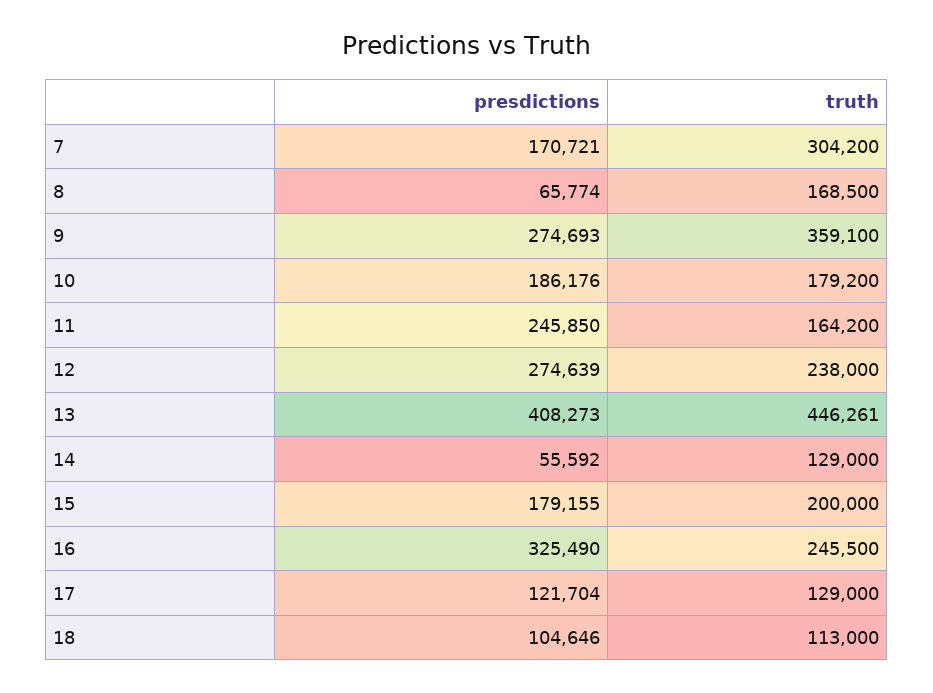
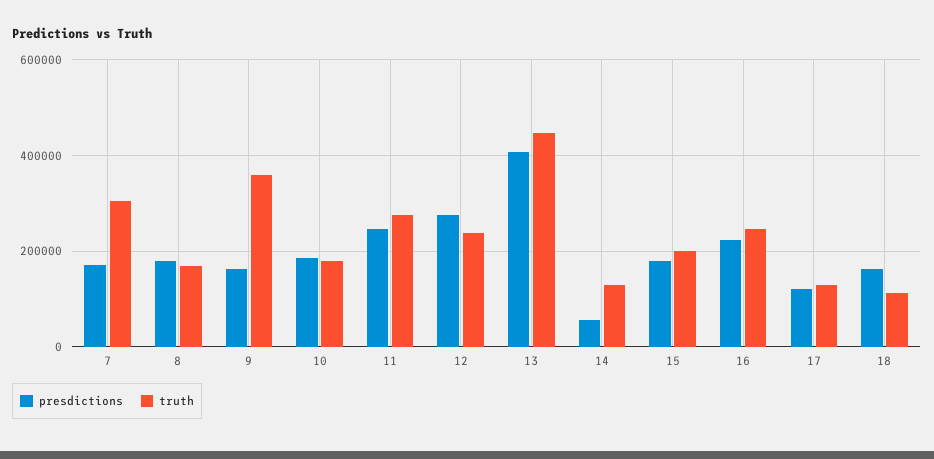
presdictions, 8: 65774 -> 180000
presdictions, 9: 274693 -> 160000
truth, 11: 164200 -> 280000
presdictions, 16: 325490 -> 220000
presdictions, 18: 104646 -> 160000

